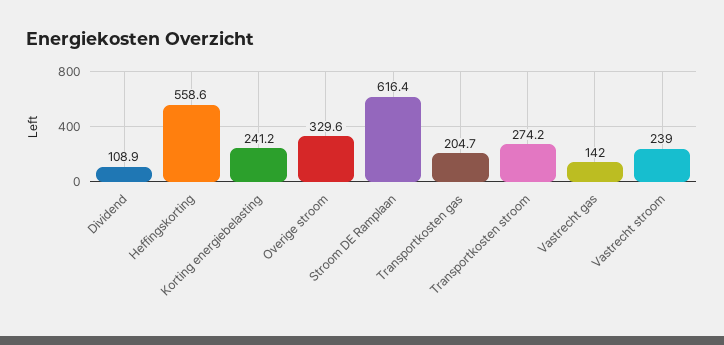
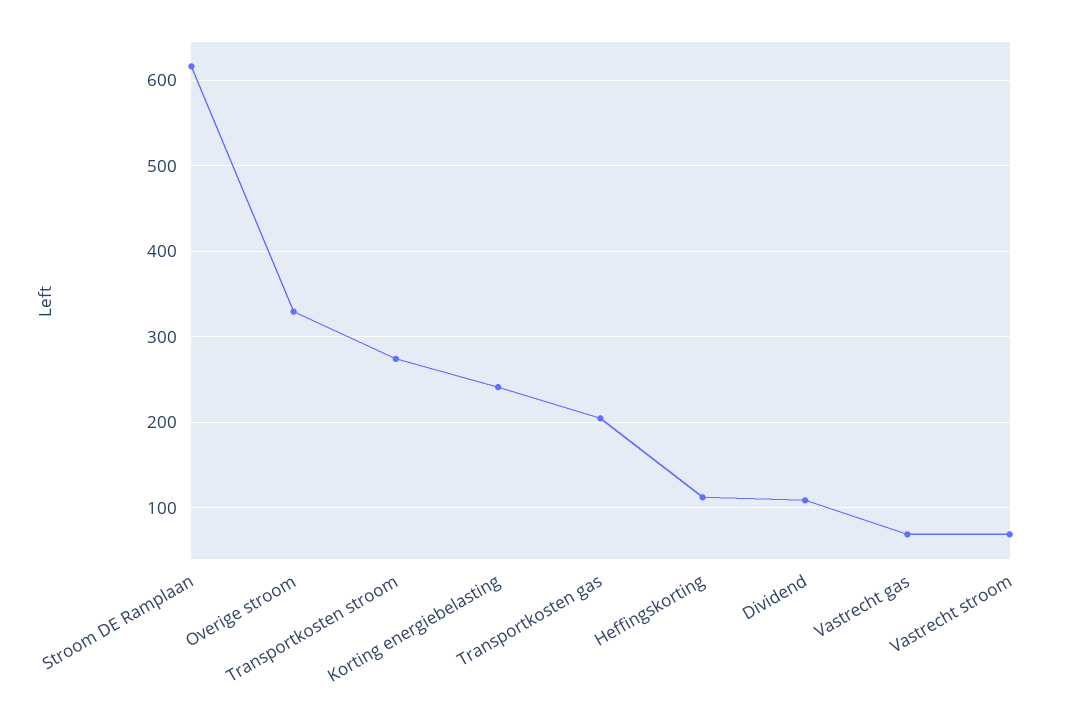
Heffingskorting: 558.6 -> 110
Vastrecht gas: 142 -> 70
Vastrecht stroom: 239 -> 70

